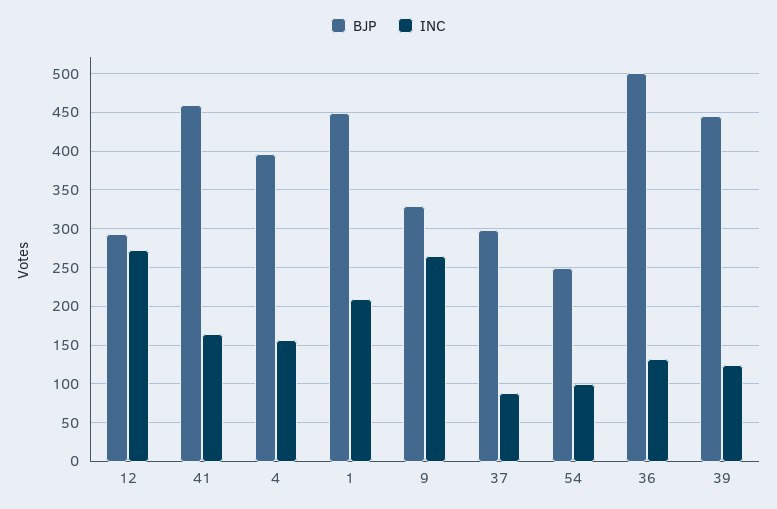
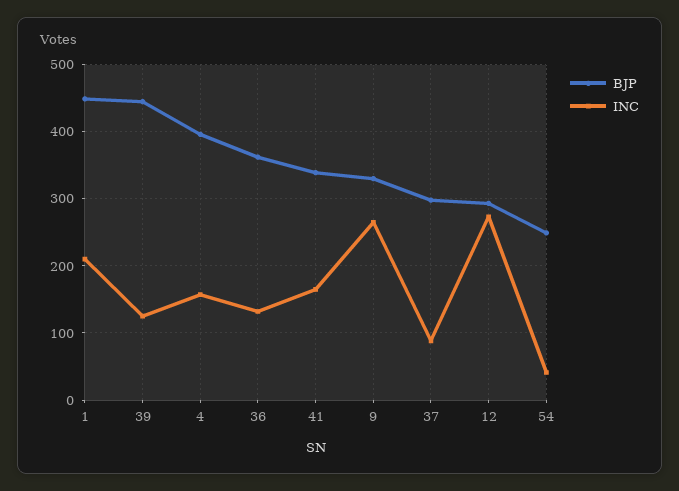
BJP, 41: 460 -> 340
INC, 54: 100 -> 40
BJP, 36: 500 -> 360

